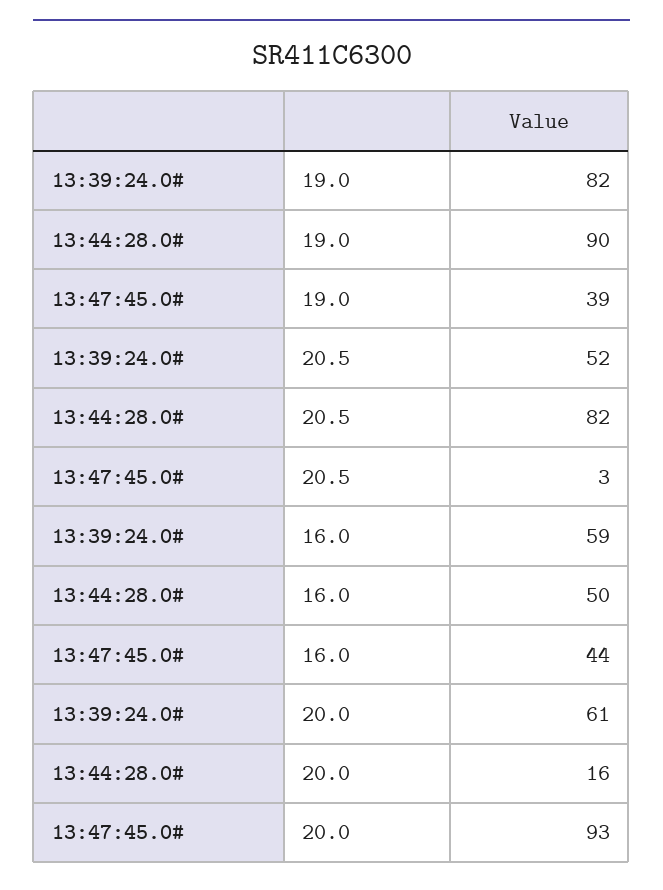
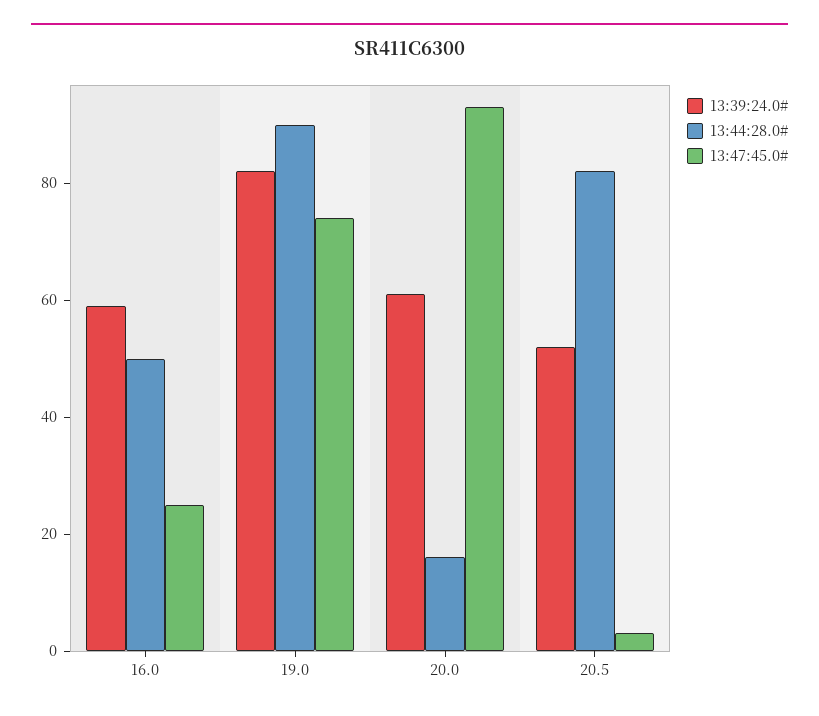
13:47:45.0#, 19.0: 39 -> 75
13:47:45.0#, 16.0: 44 -> 25

